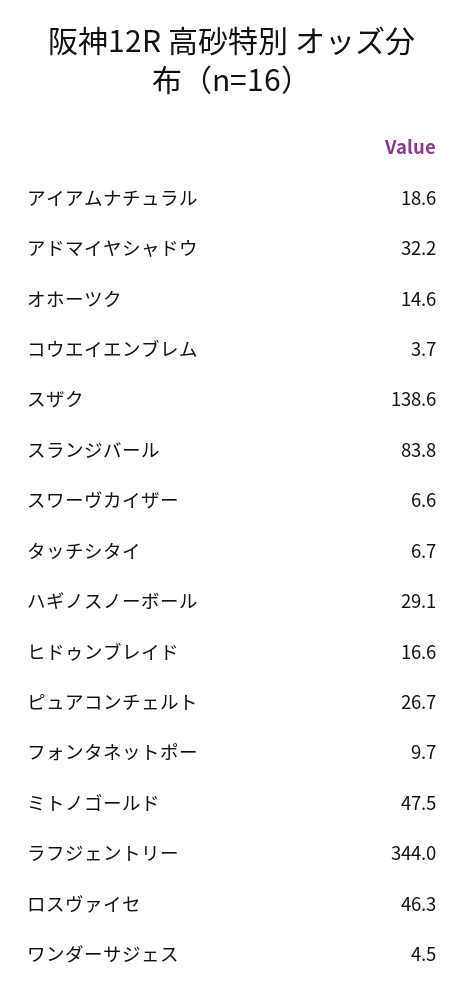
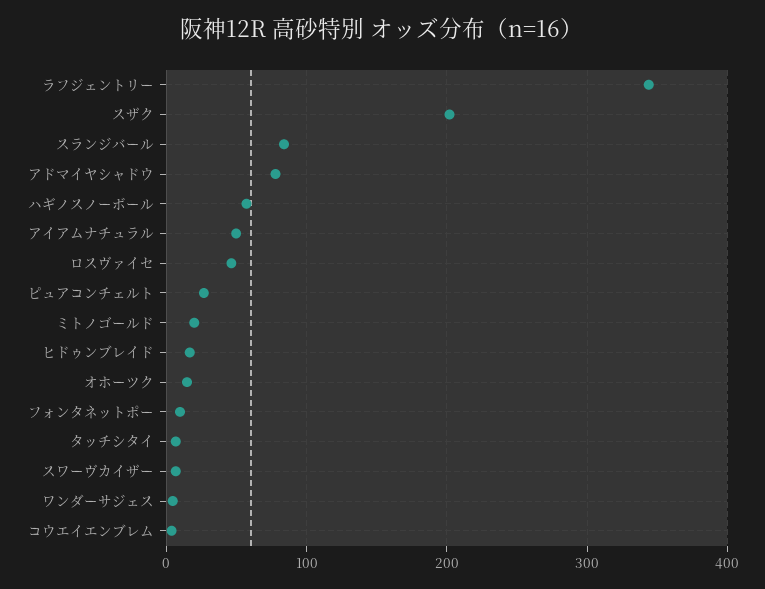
アイアムナチュラル: 18.6 -> 50
アドマイヤシャドウ: 32.2 -> 80
スザク: 138.6 -> 200
ハギノスノーボール: 29.1 -> 60
ミトノゴールド: 47.5 -> 20

